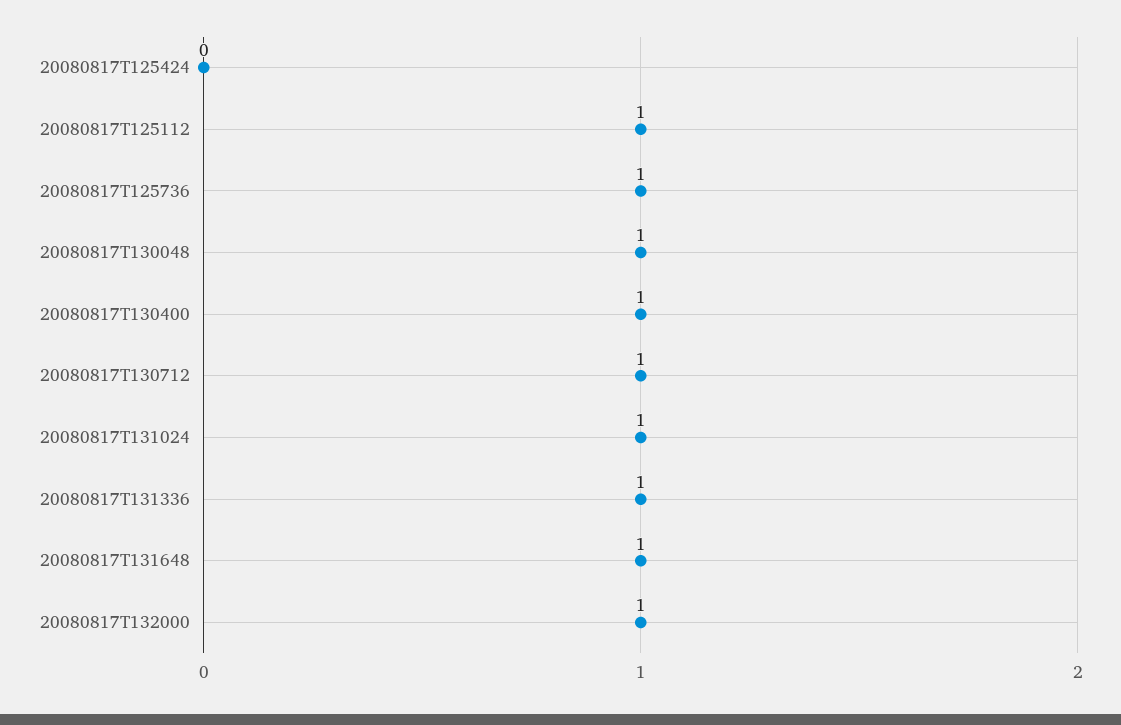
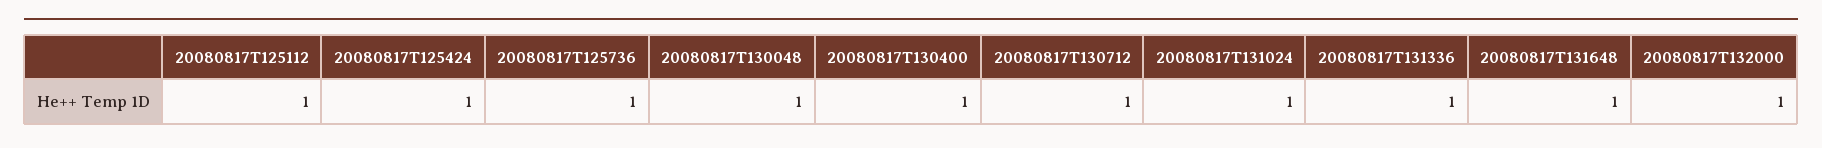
20080817T125424: 0 -> 1

